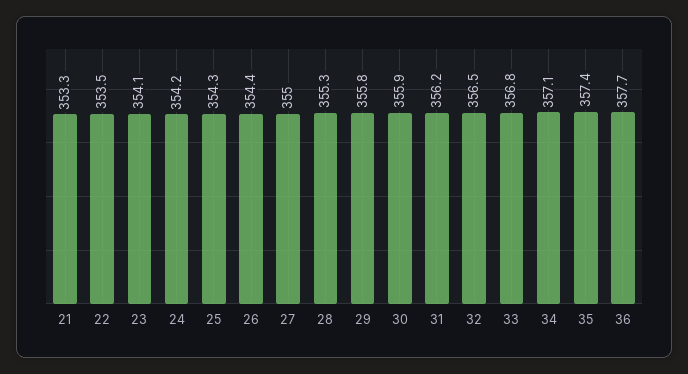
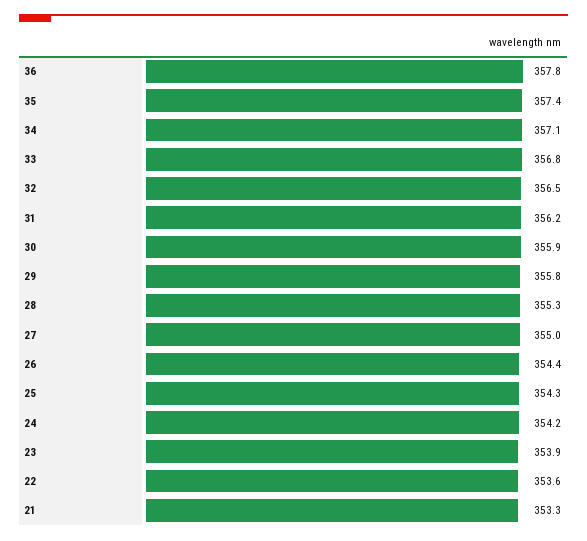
22: 353.5 -> 353.6
23: 354.1 -> 353.9
36: 357.7 -> 357.8

